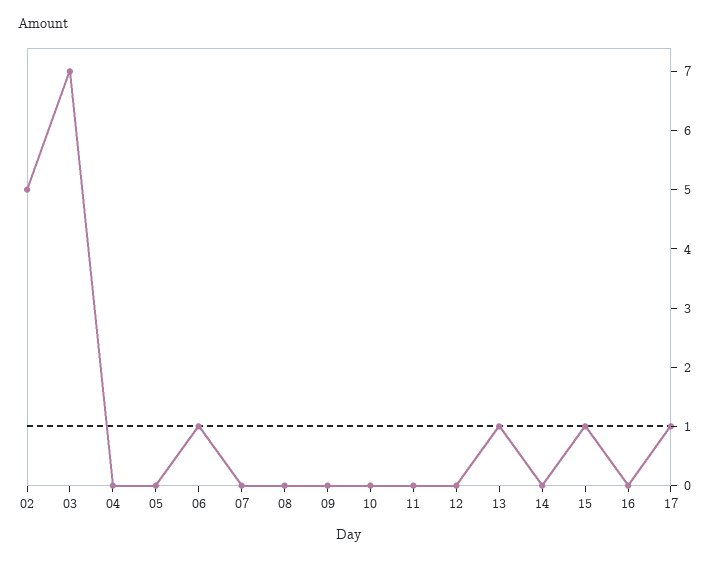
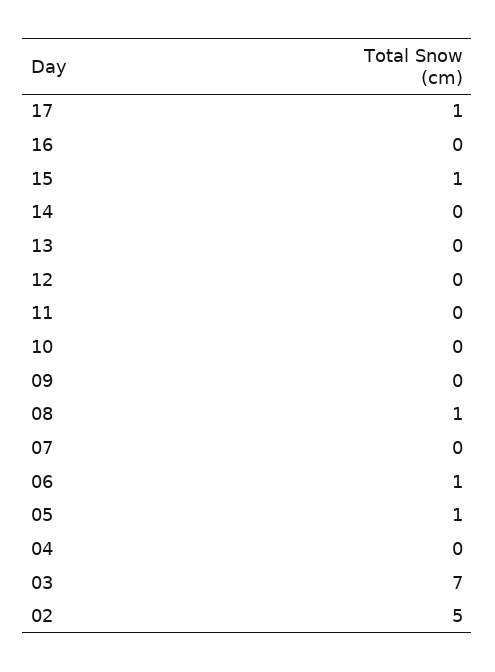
05: 0 -> 1
08: 0 -> 1
13: 1 -> 0

